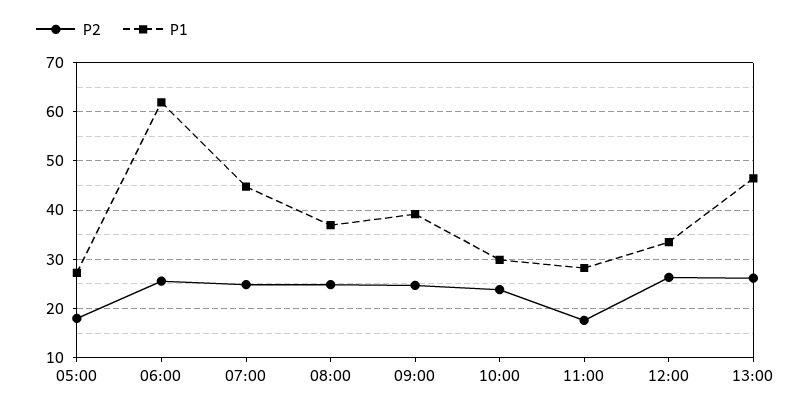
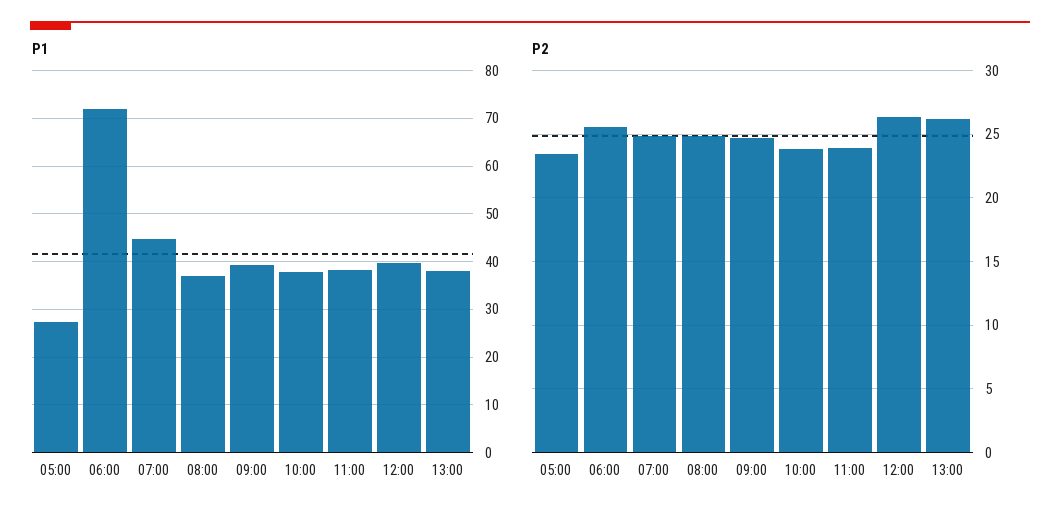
P2, 05:00: 18 -> 23.5
P1, 06:00: 62 -> 72
P1, 10:00: 30 -> 38
P2, 11:00: 18 -> 24
P1, 11:00: 28 -> 38
P1, 12:00: 34 -> 40
P1, 13:00: 46 -> 38

